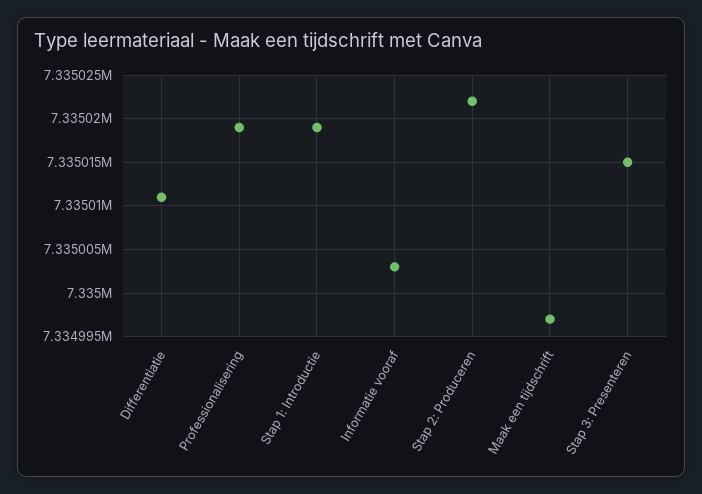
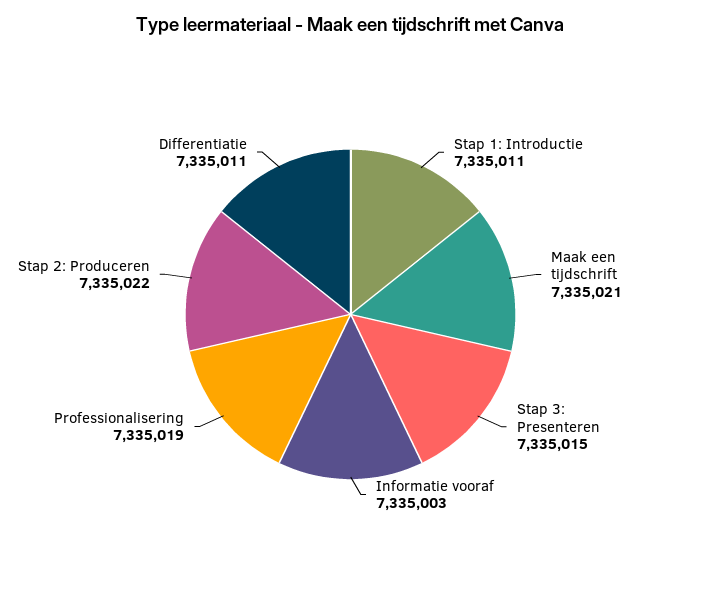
Stap 1: Introductie: 7335019 -> 7335011
Maak een tijdschrift: 7334997 -> 7335021

